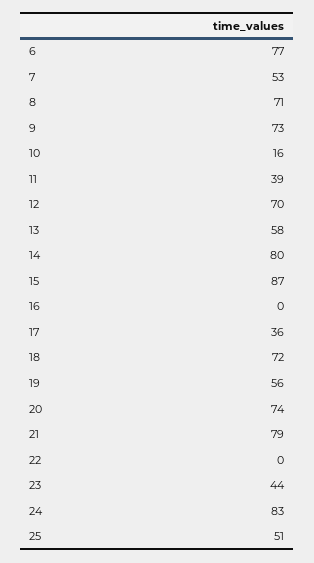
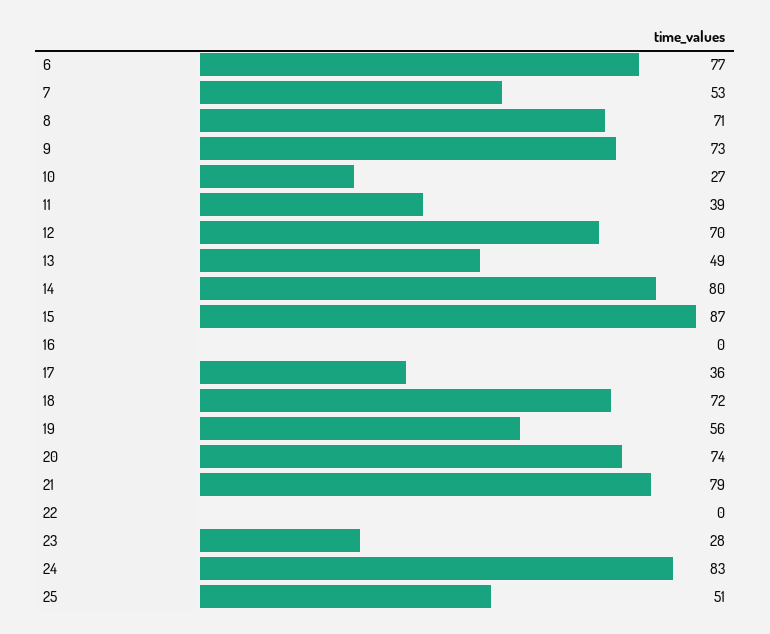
10: 16 -> 27
13: 58 -> 49
23: 44 -> 28

